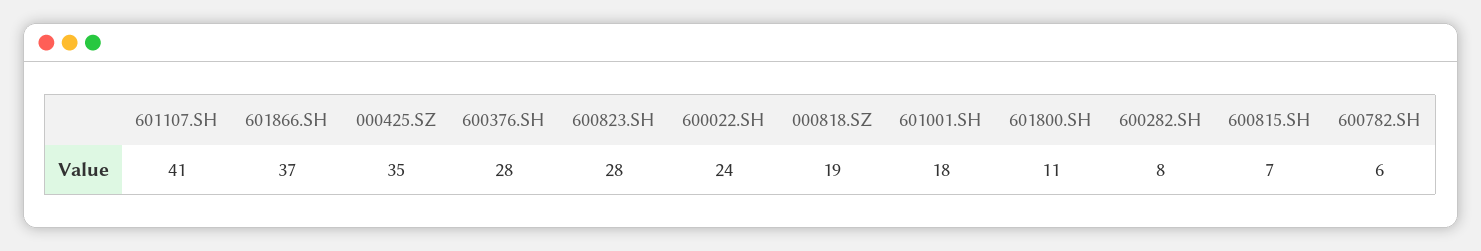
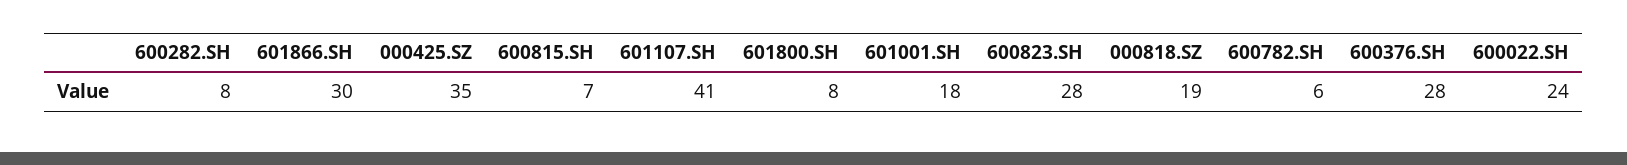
601866.SH: 37 -> 30
601800.SH: 11 -> 8

